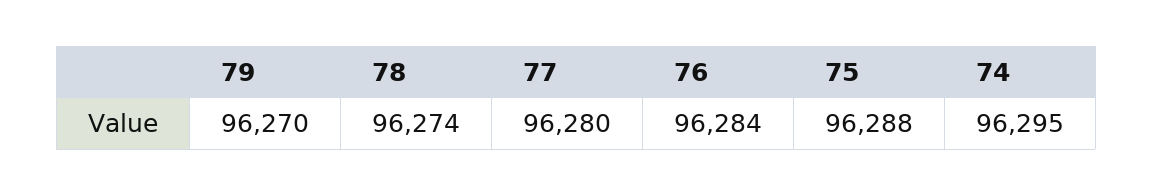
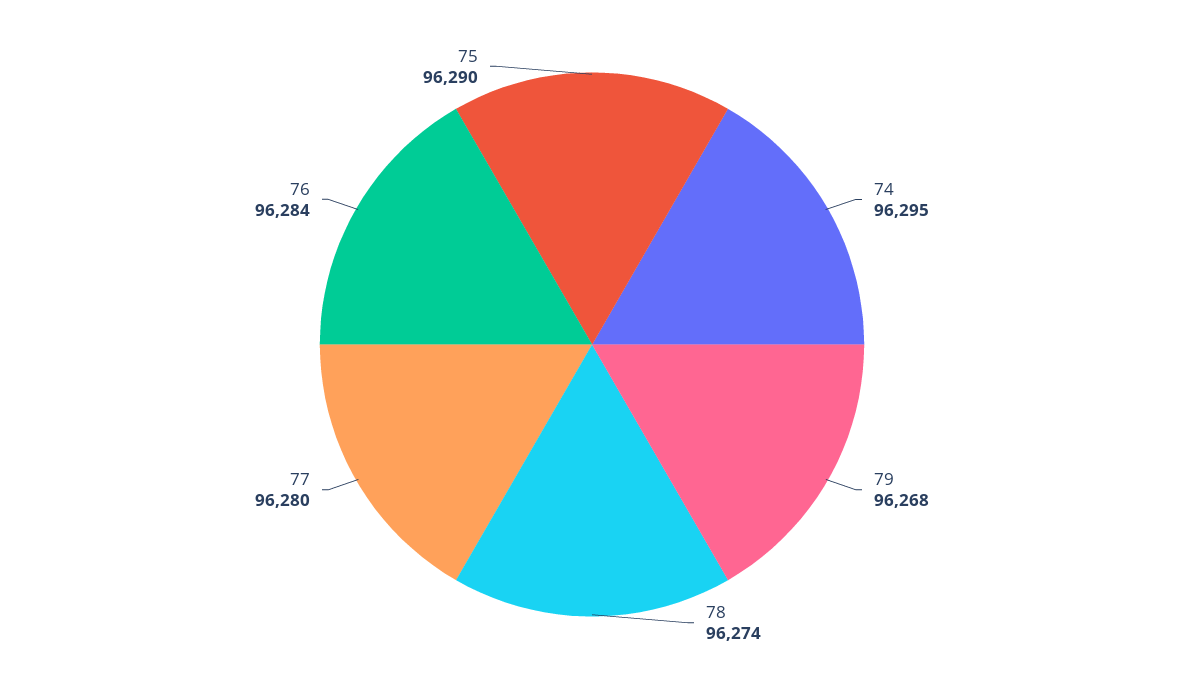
79: 96270 -> 96268
75: 96288 -> 96290

